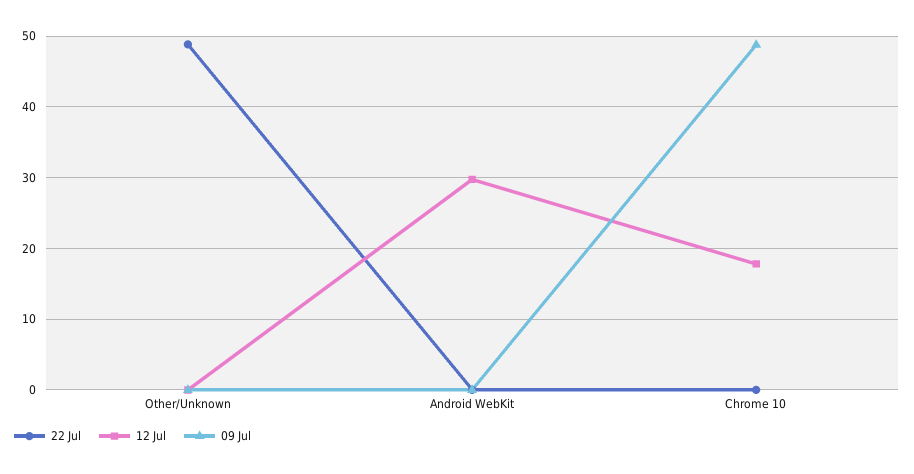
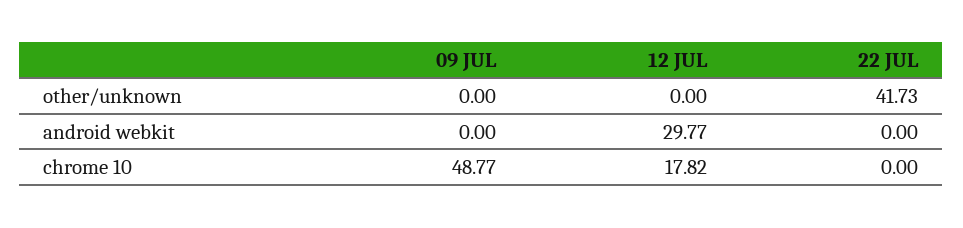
22 Jul, Other/Unknown: 49 -> 41.73

